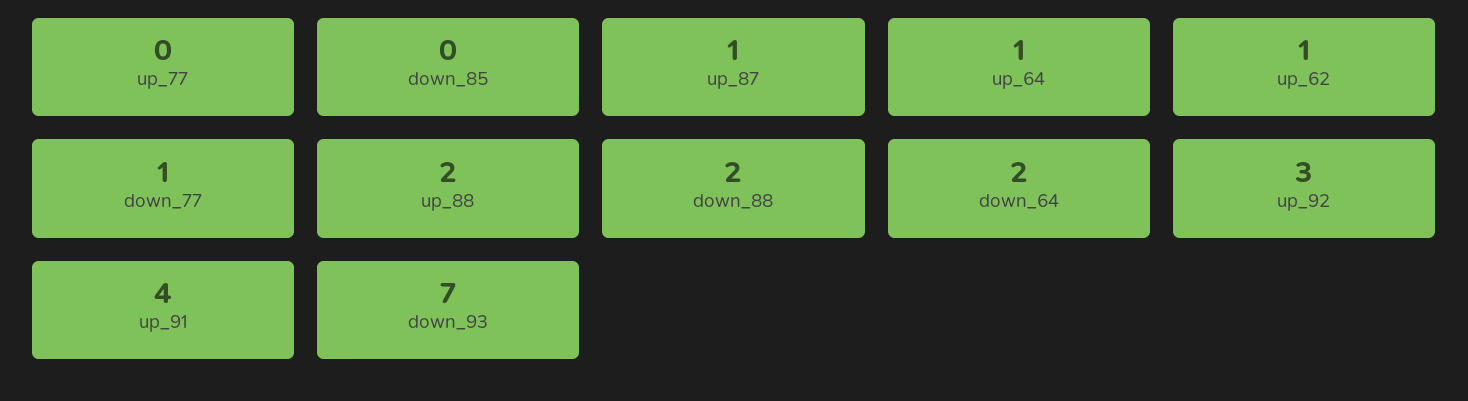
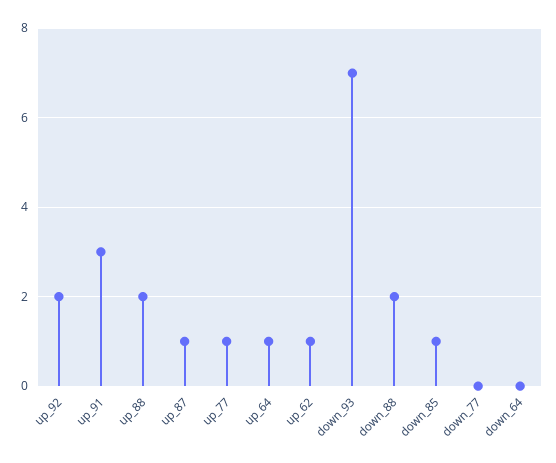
up_77: 0 -> 1
down_85: 0 -> 1
down_77: 1 -> 0
down_64: 2 -> 0
up_92: 3 -> 2
up_91: 4 -> 3

